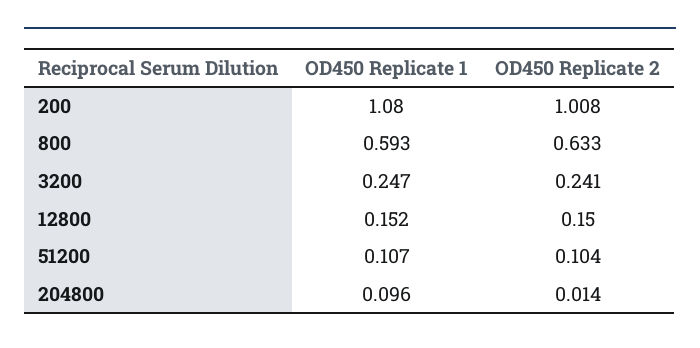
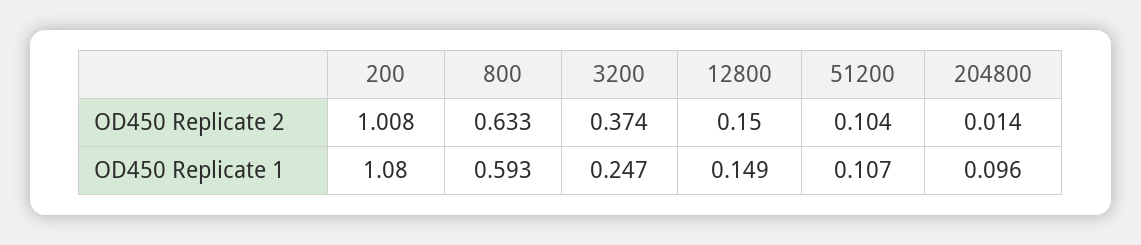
OD450 Replicate 2, 3200: 0.241 -> 0.374
OD450 Replicate 1, 12800: 0.152 -> 0.149

